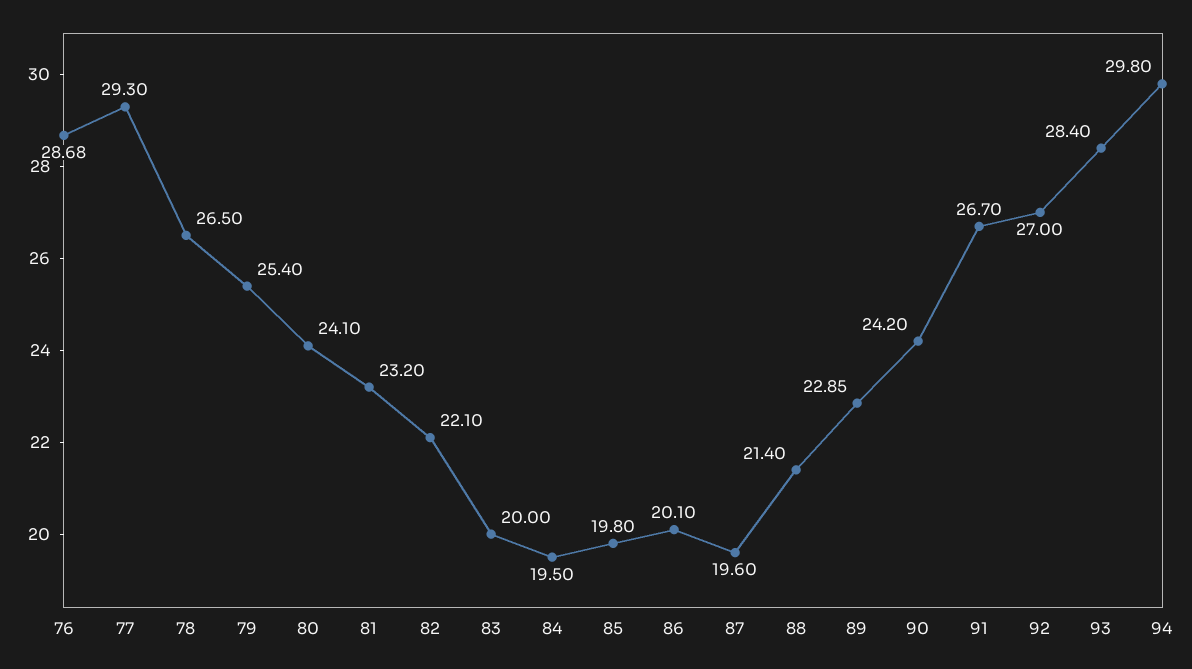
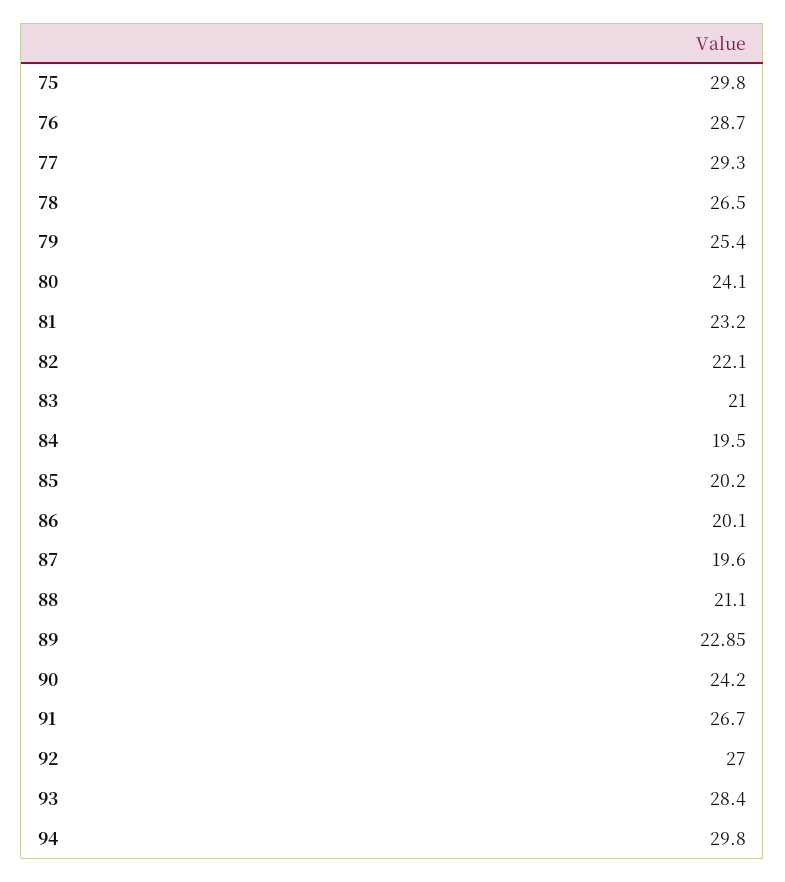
76: 28.68 -> 28.7
83: 20 -> 21
85: 19.8 -> 20.2
88: 21.4 -> 21.1
75: none -> 29.8

